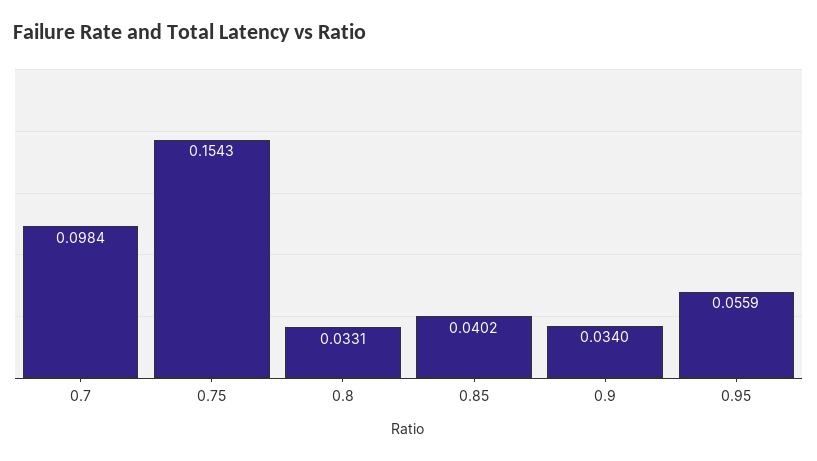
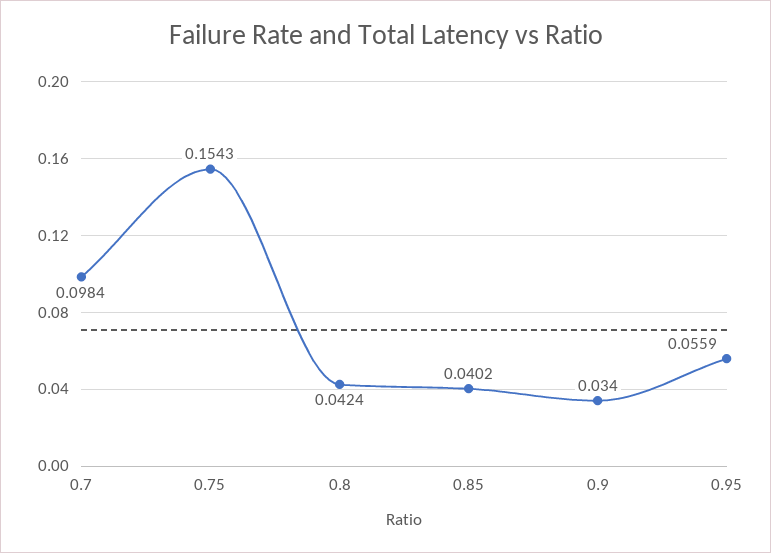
0.8: 0.0331 -> 0.0424

